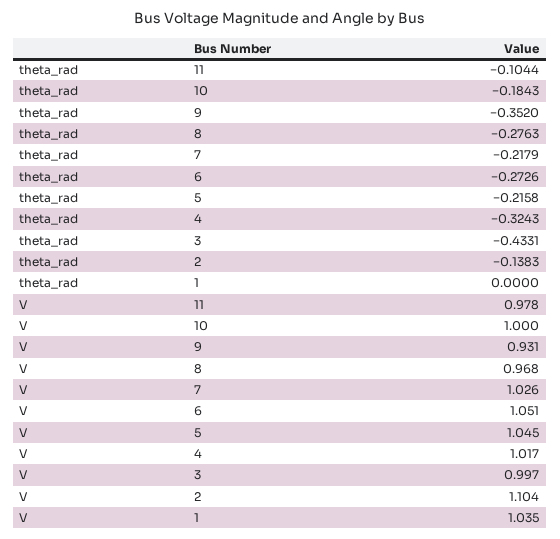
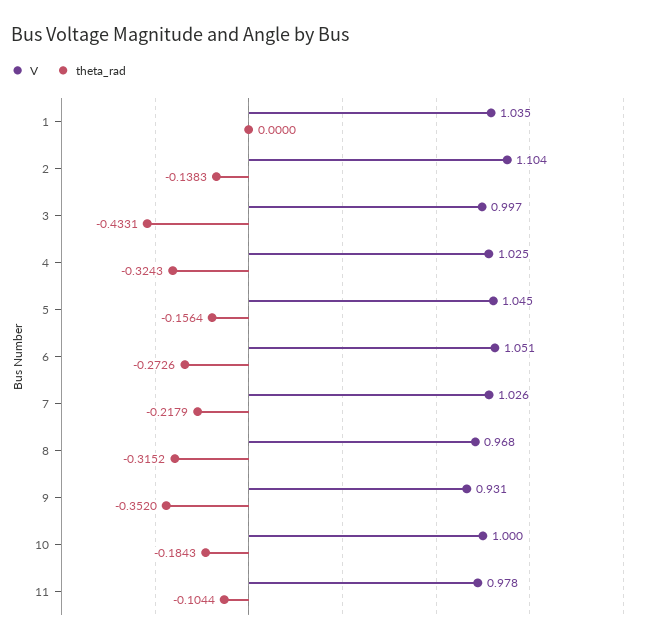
theta_rad, 8: -0.2763 -> -0.3152
theta_rad, 5: -0.2158 -> -0.1564
V, 4: 1.017 -> 1.025

